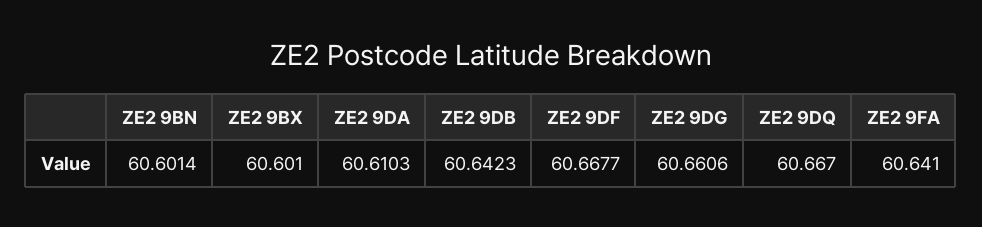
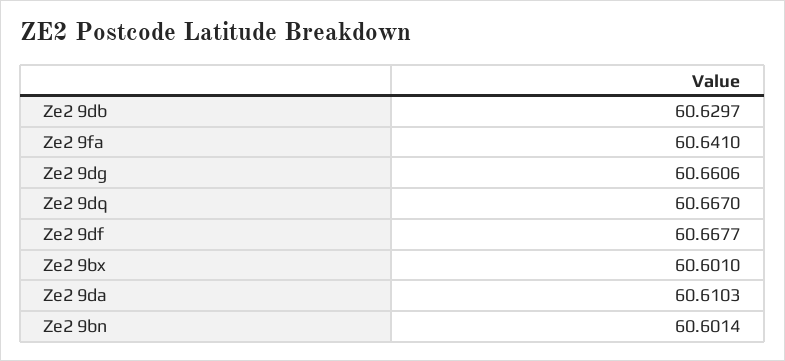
ZE2 9DB: 60.6423 -> 60.6297

